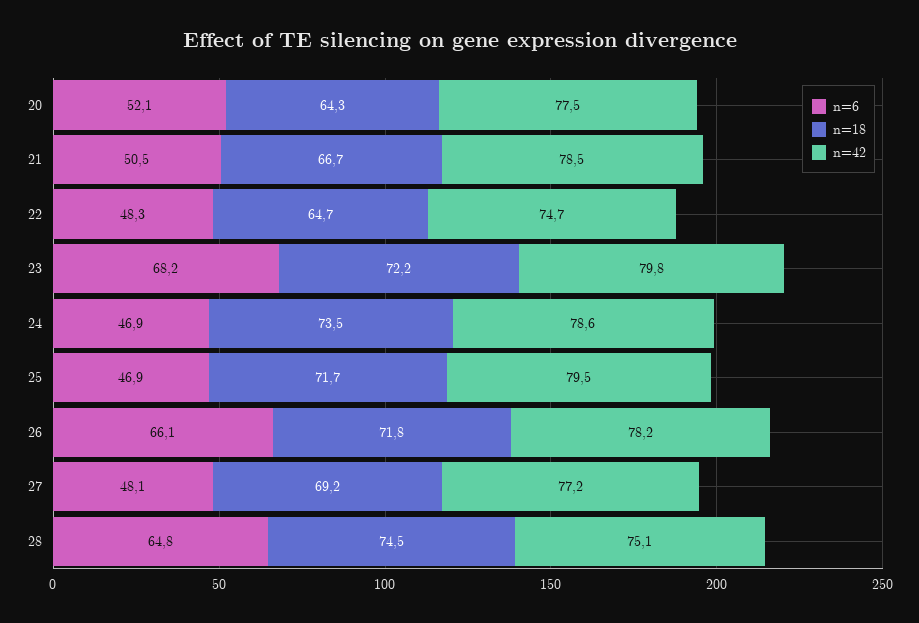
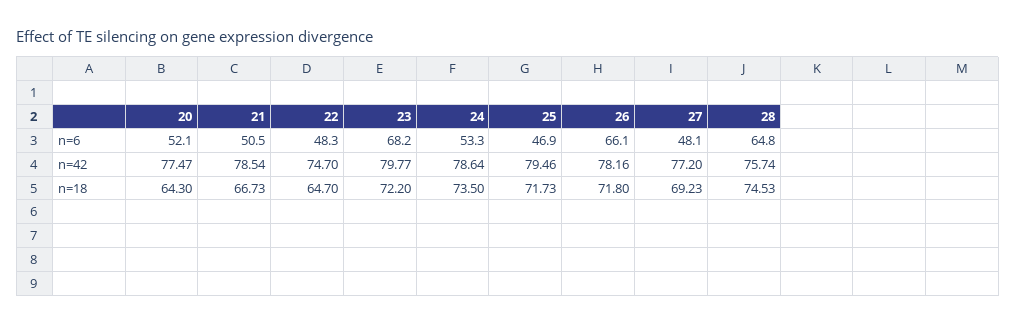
n=6, 24: 46.9 -> 53.3
n=42, 28: 75.1 -> 75.74

